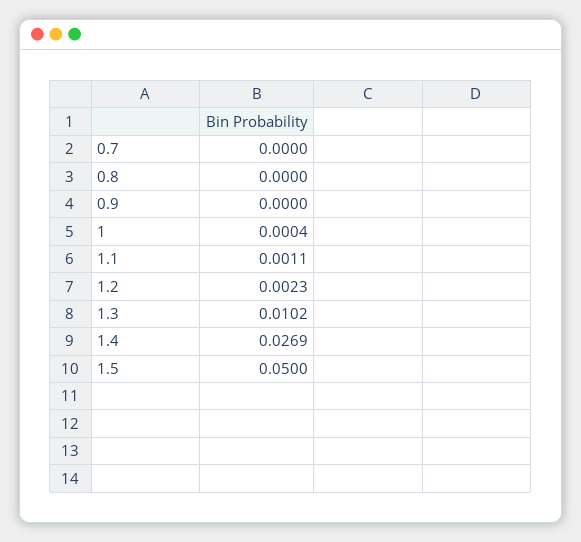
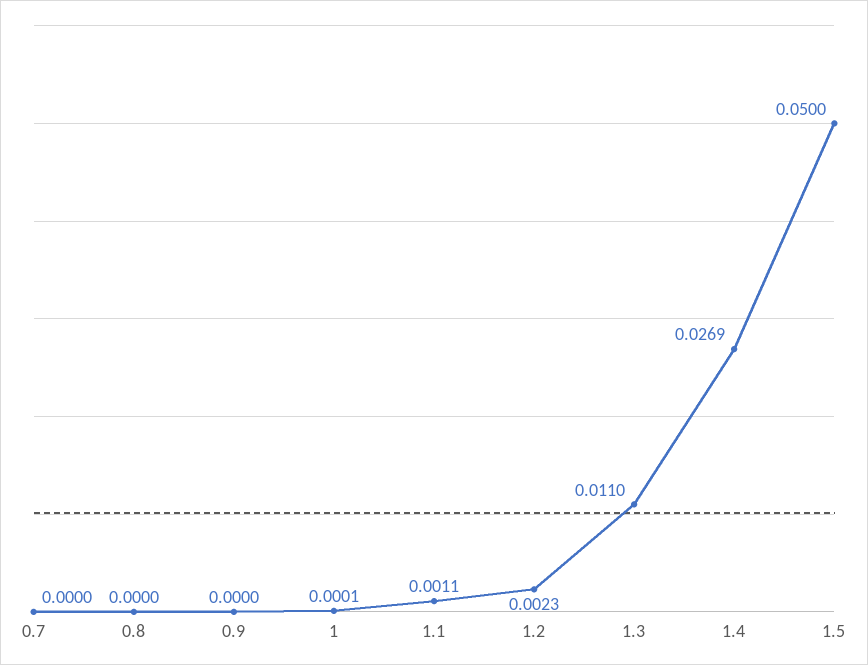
1: 0.0004 -> 0.0001
1.3: 0.0102 -> 0.011

